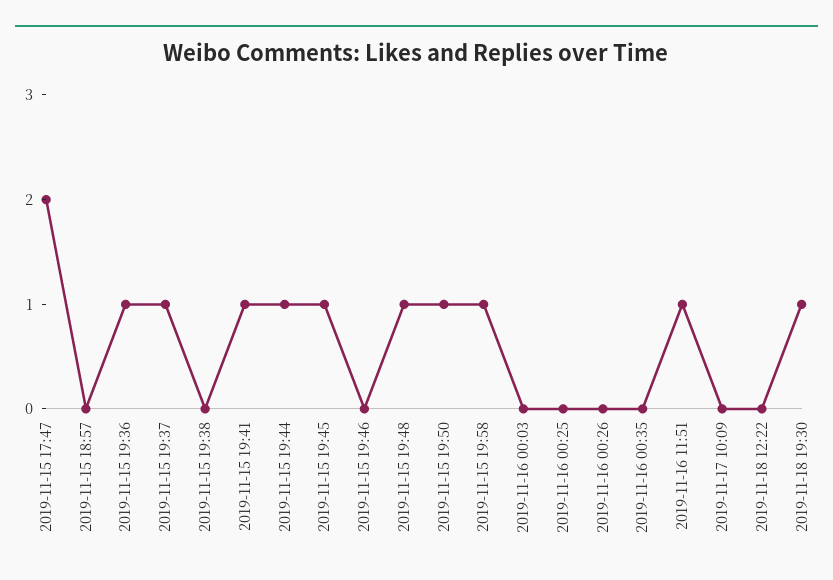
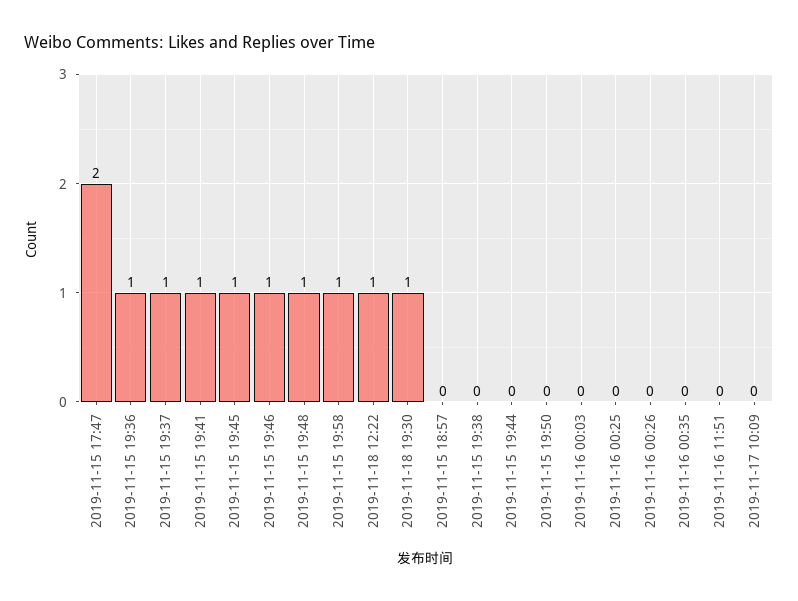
2019-11-15 19:44: 1 -> 0
2019-11-15 19:46: 0 -> 1
2019-11-15 19:50: 1 -> 0
2019-11-16 11:51: 1 -> 0
2019-11-18 12:22: 0 -> 1

